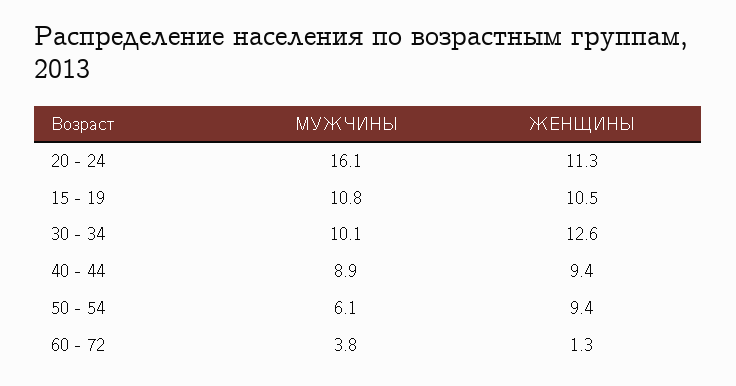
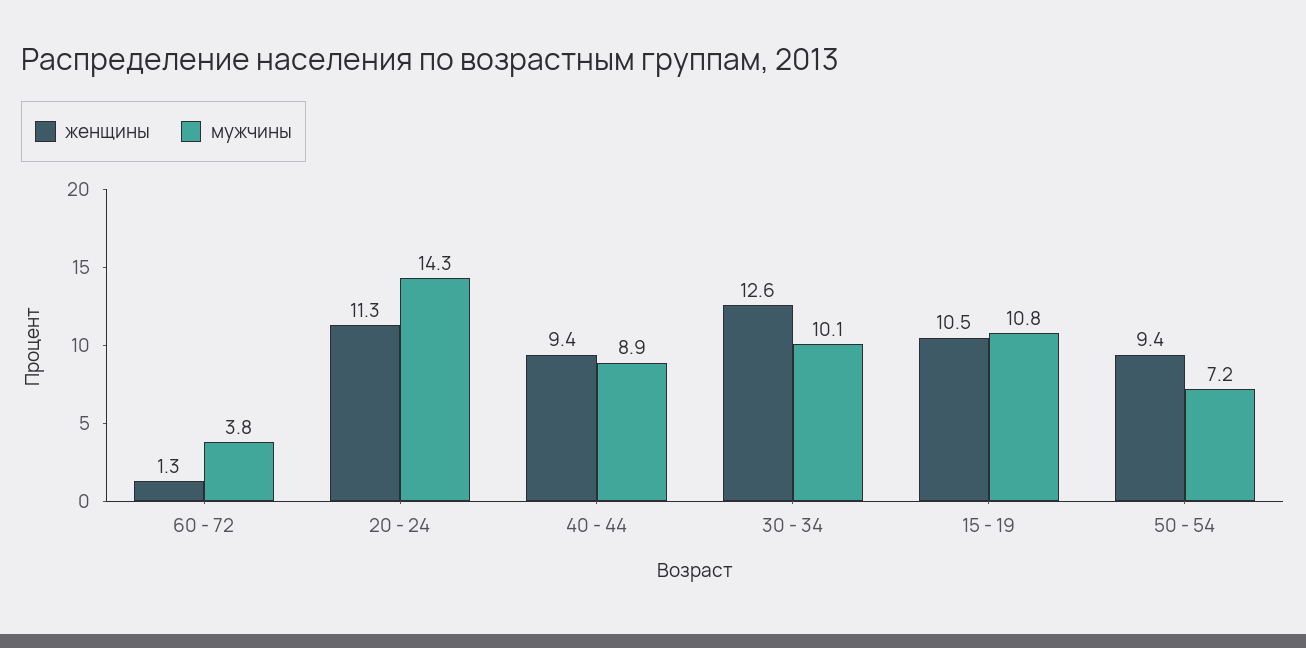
МУЖЧИНЫ, 20 - 24: 16.1 -> 14.3
МУЖЧИНЫ, 50 - 54: 6.1 -> 7.2

